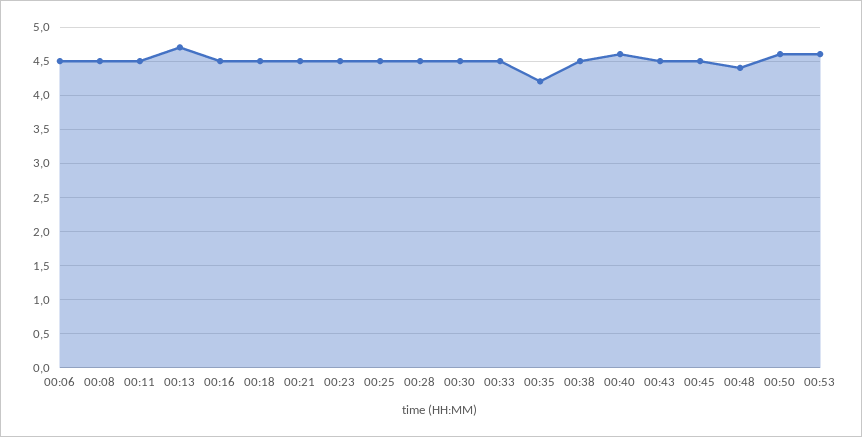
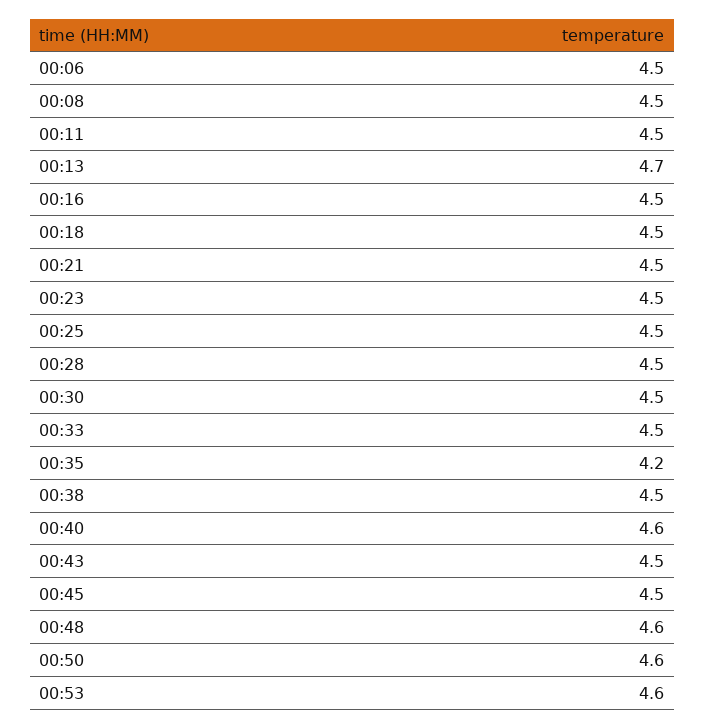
00:48: 4.4 -> 4.6

